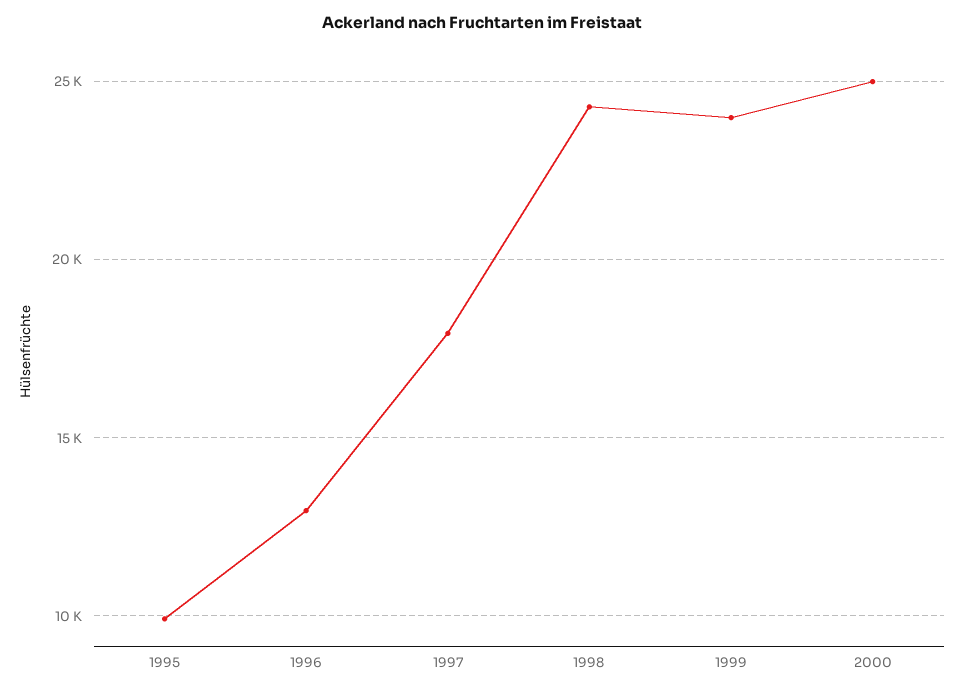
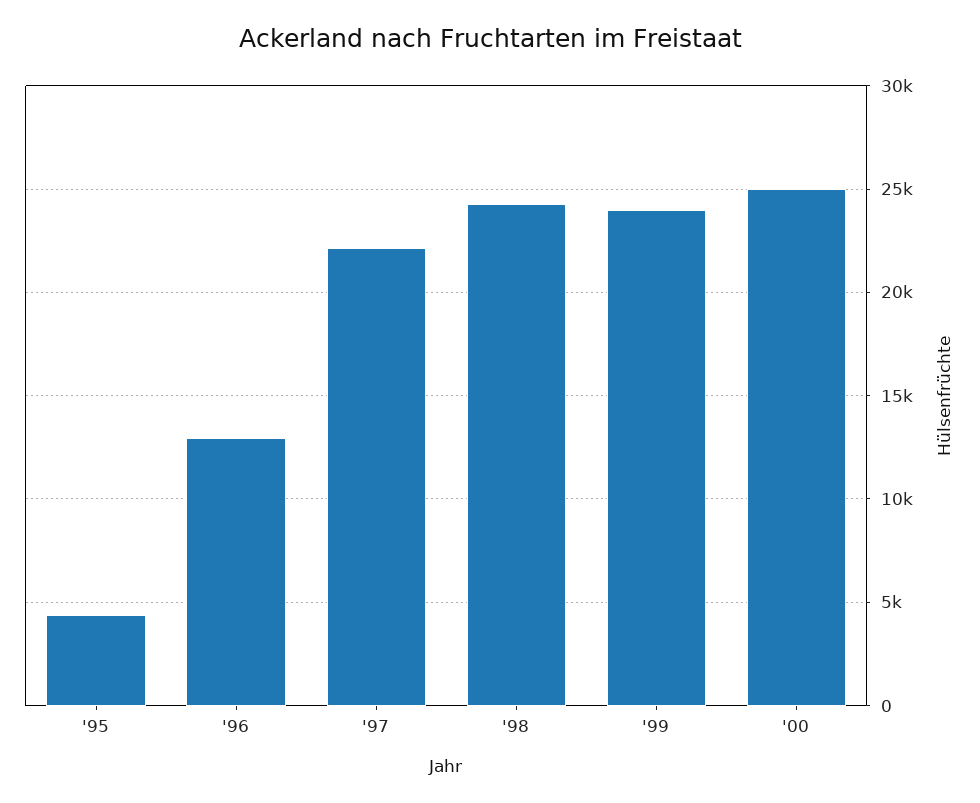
1995: 10000 -> 4500
1997: 18000 -> 22000

